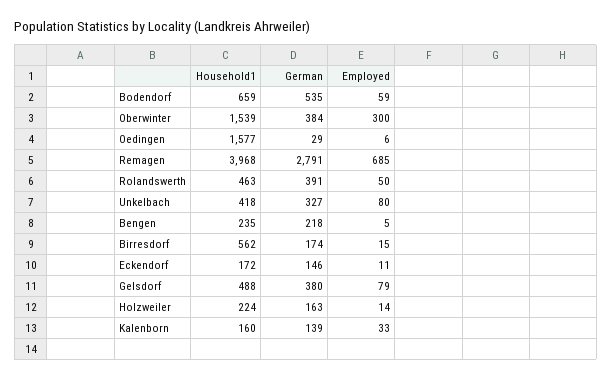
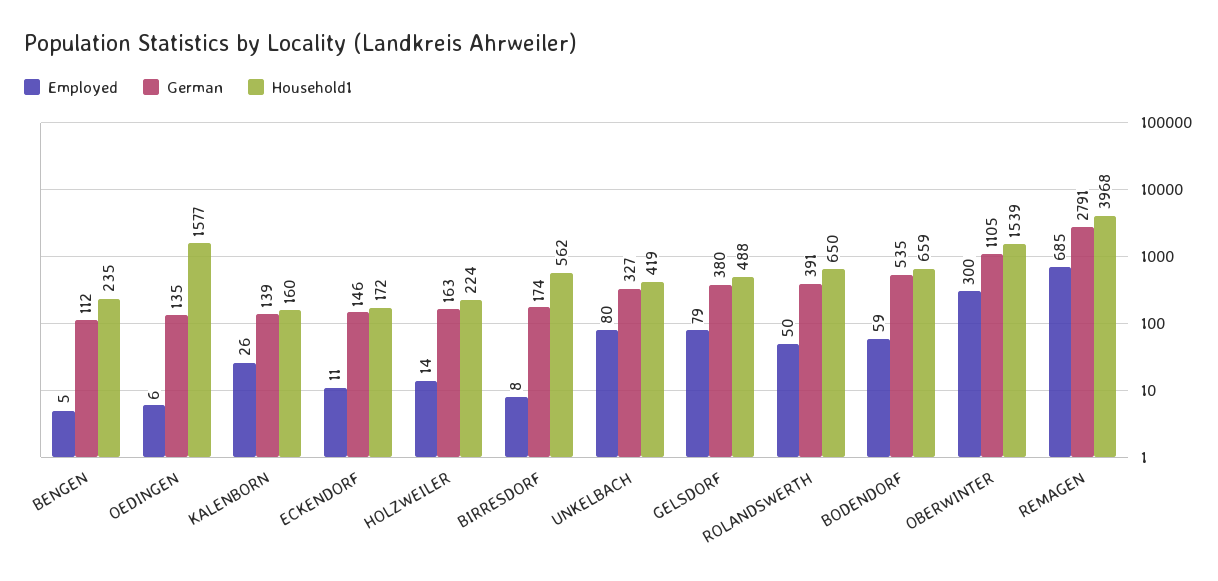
German, Oberwinter: 384 -> 1105
German, Oedingen: 29 -> 135
Household1, Rolandswerth: 463 -> 650
Household1, Unkelbach: 418 -> 419
German, Bengen: 218 -> 112
Employed, Birresdorf: 15 -> 8
Employed, Kalenborn: 33 -> 26

